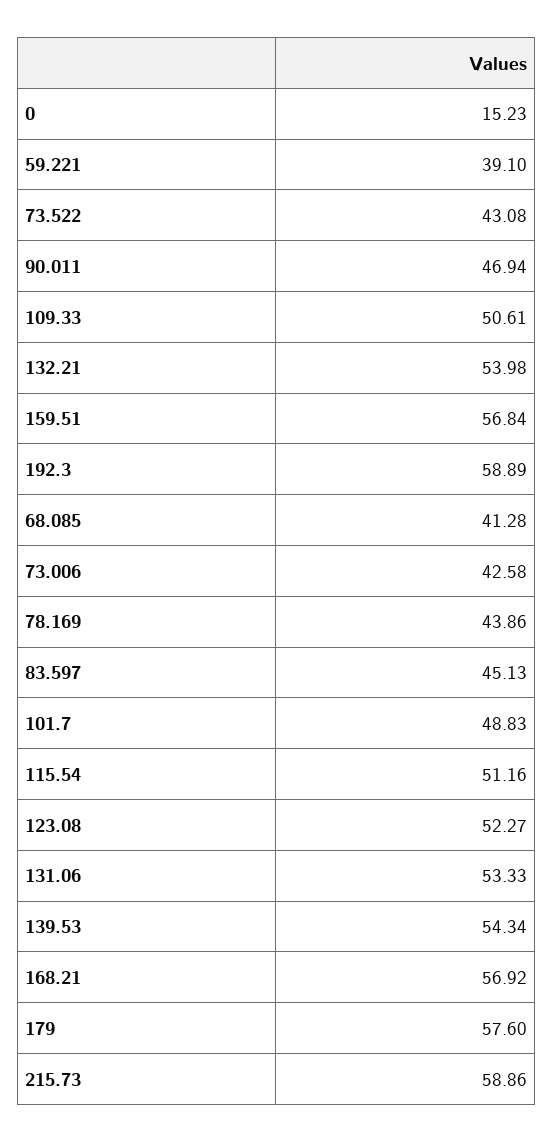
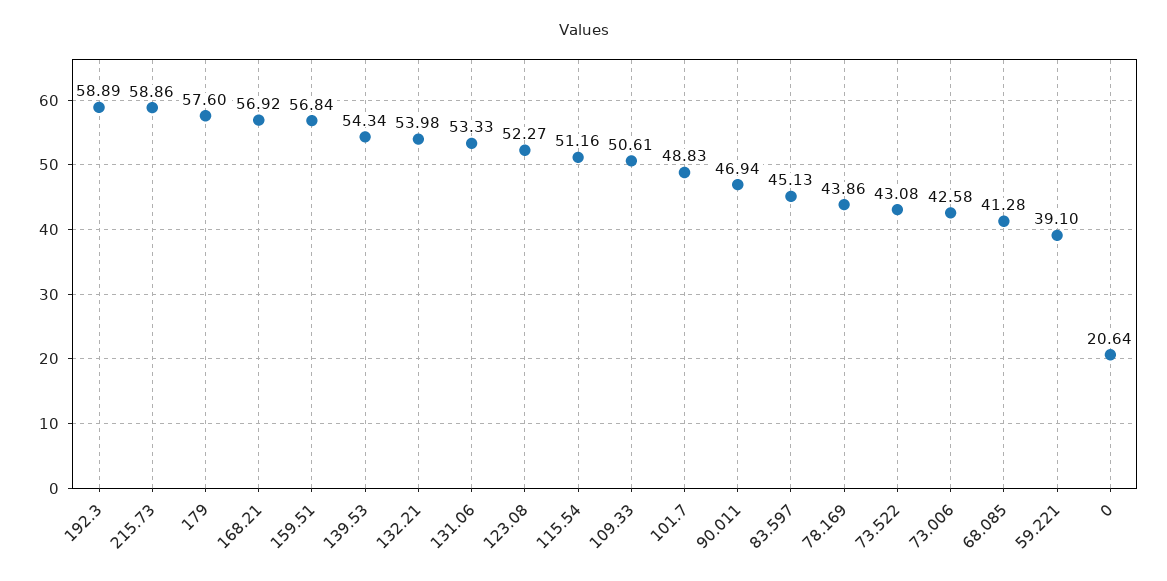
0: 15.23 -> 20.64

